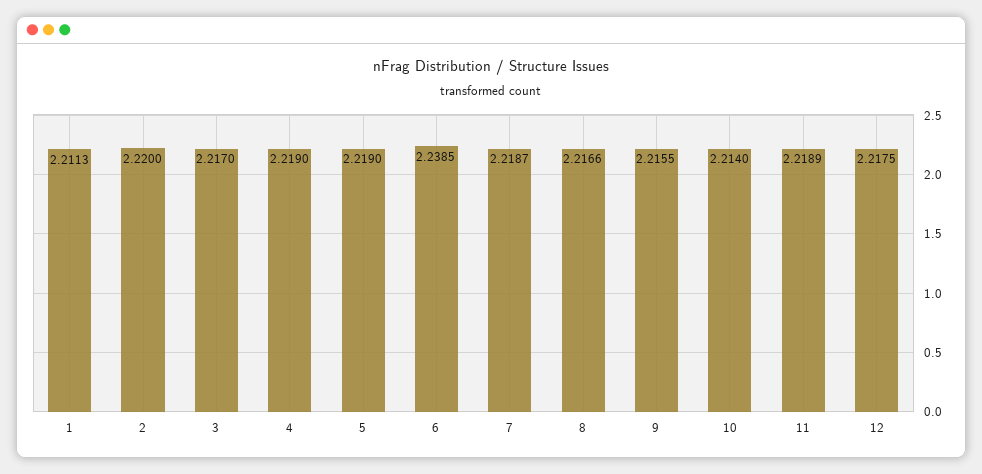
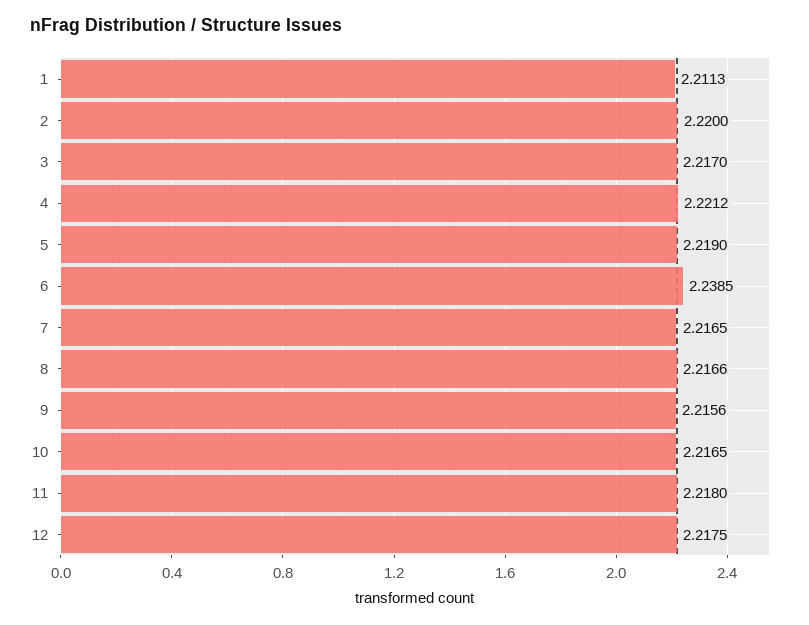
4: 2.219 -> 2.2212
7: 2.2187 -> 2.2165
9: 2.2155 -> 2.2156
10: 2.214 -> 2.2165
11: 2.2189 -> 2.218

